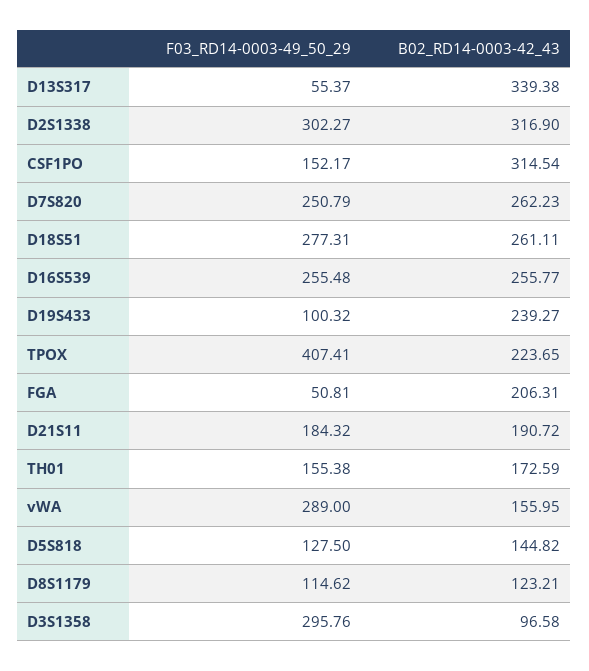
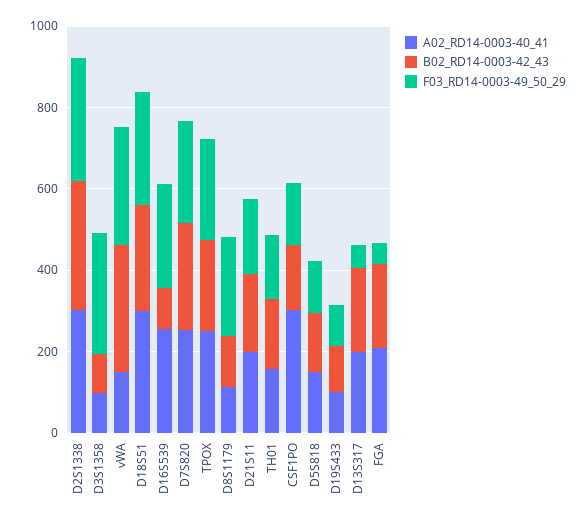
B02_RD14-0003-42_43, D13S317: 339.38 -> 200
B02_RD14-0003-42_43, CSF1PO: 314.54 -> 150
B02_RD14-0003-42_43, D16S539: 255.77 -> 100
B02_RD14-0003-42_43, D19S433: 239.27 -> 100
F03_RD14-0003-49_50_29, TPOX: 407.41 -> 250
B02_RD14-0003-42_43, vWA: 155.95 -> 300
F03_RD14-0003-49_50_29, D8S1179: 114.62 -> 250
A02_RD14-0003-40_41, D2S1338: none -> 300
A02_RD14-0003-40_41, D3S1358: none -> 100
A02_RD14-0003-40_41, vWA: none -> 150
A02_RD14-0003-40_41, D18S51: none -> 300
A02_RD14-0003-40_41, D16S539: none -> 250
A02_RD14-0003-40_41, D7S820: none -> 250
A02_RD14-0003-40_41, TPOX: none -> 250
A02_RD14-0003-40_41, D8S1179: none -> 100
A02_RD14-0003-40_41, D21S11: none -> 200
A02_RD14-0003-40_41, TH01: none -> 150
A02_RD14-0003-40_41, CSF1PO: none -> 300
A02_RD14-0003-40_41, D5S818: none -> 150
A02_RD14-0003-40_41, D19S433: none -> 100
A02_RD14-0003-40_41, D13S317: none -> 200
A02_RD14-0003-40_41, FGA: none -> 200

